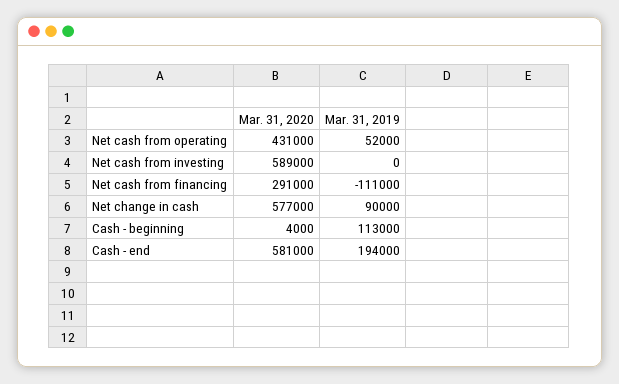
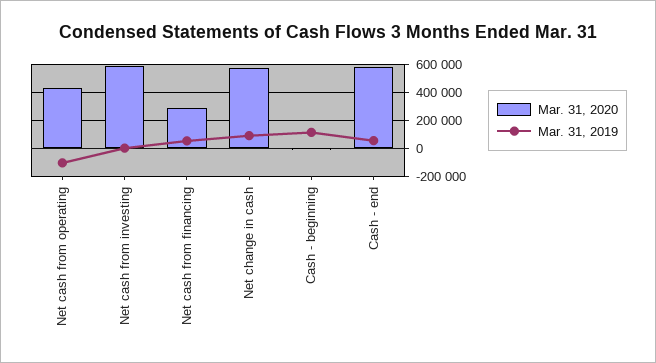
Mar. 31, 2019, Net cash from operating: 52000 -> -100000
Mar. 31, 2019, Net cash from financing: -111000 -> 50000
Mar. 31, 2019, Cash - end: 194000 -> 50000

